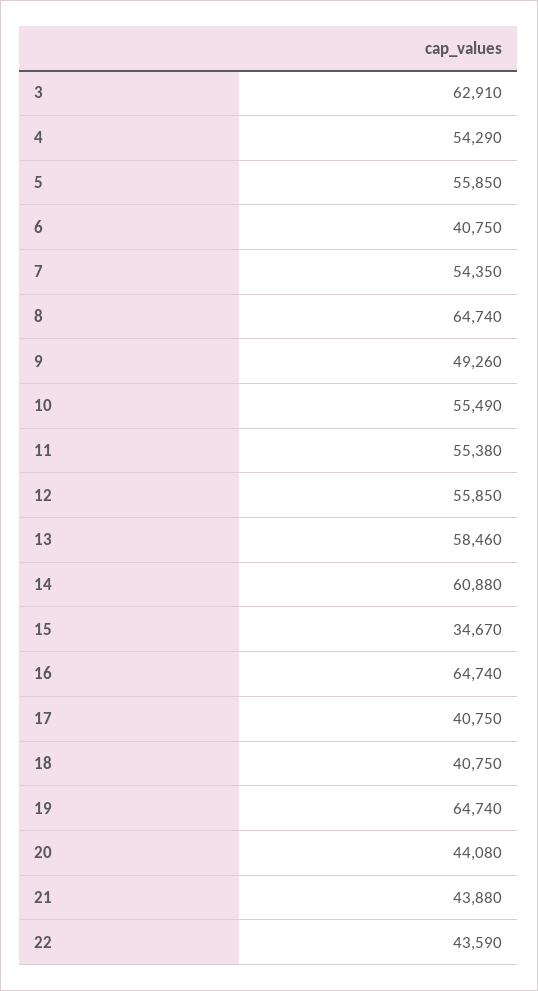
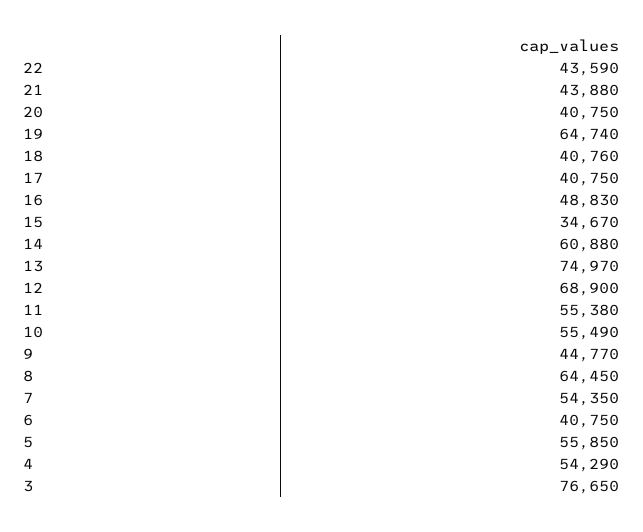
3: 62910 -> 76650
8: 64740 -> 64450
9: 49260 -> 44770
12: 55850 -> 68900
13: 58460 -> 74970
16: 64740 -> 48830
18: 40750 -> 40760
20: 44080 -> 40750

